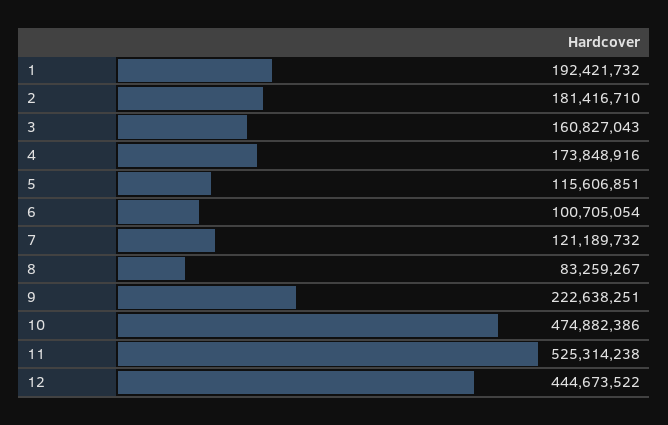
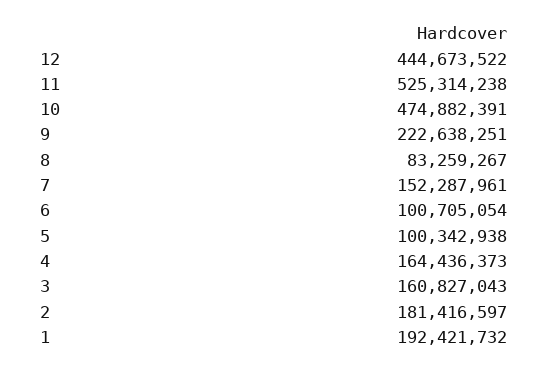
2: 181416710 -> 181416597
4: 173848916 -> 164436373
5: 115606851 -> 100342938
7: 121189732 -> 152287961
10: 474882386 -> 474882391

